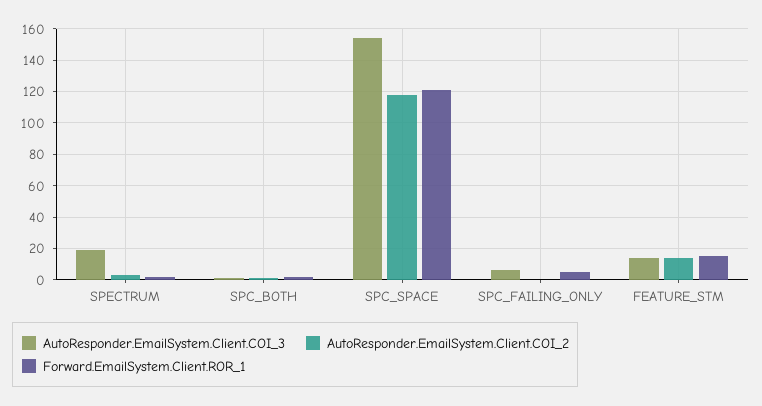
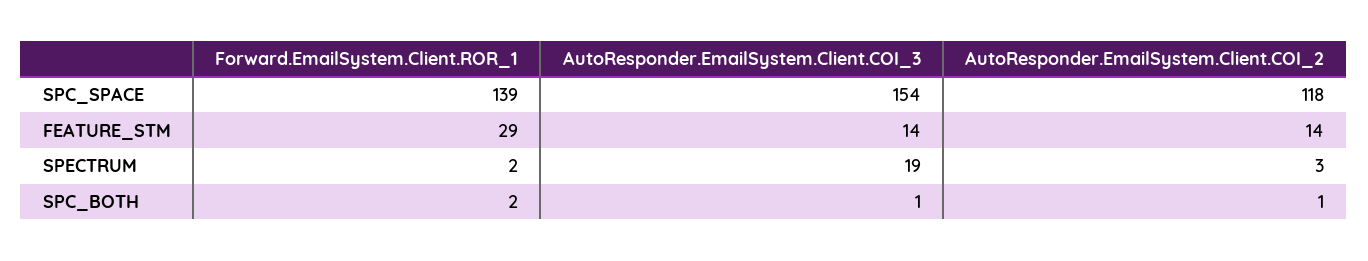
Forward.EmailSystem.Client.ROR_1, SPC_SPACE: 120 -> 139
AutoResponder.EmailSystem.Client.COI_3, SPC_FAILING_ONLY: 5 -> none
AutoResponder.EmailSystem.Client.COI_2, SPC_FAILING_ONLY: 0 -> none
Forward.EmailSystem.Client.ROR_1, SPC_FAILING_ONLY: 5 -> none
Forward.EmailSystem.Client.ROR_1, FEATURE_STM: 15 -> 29

